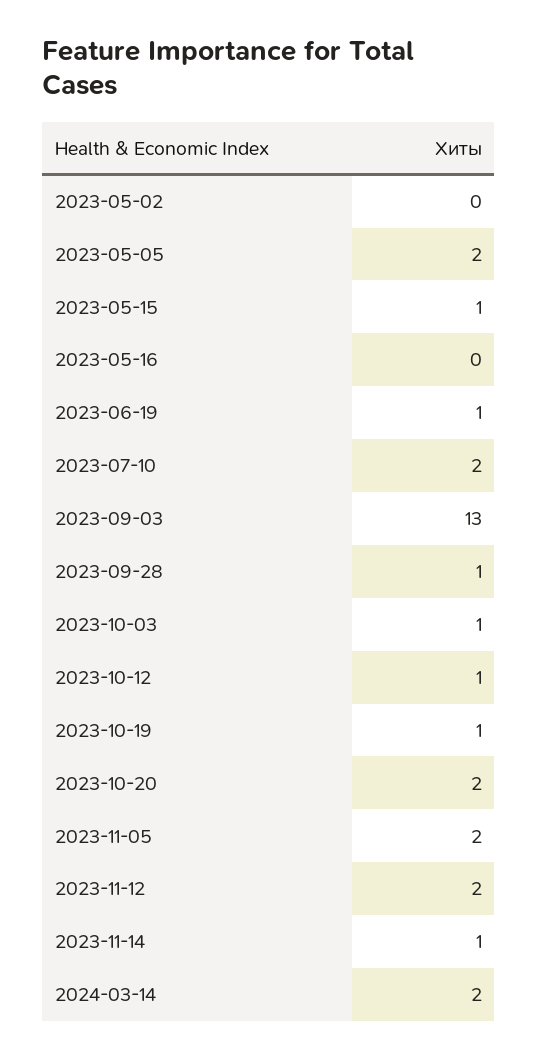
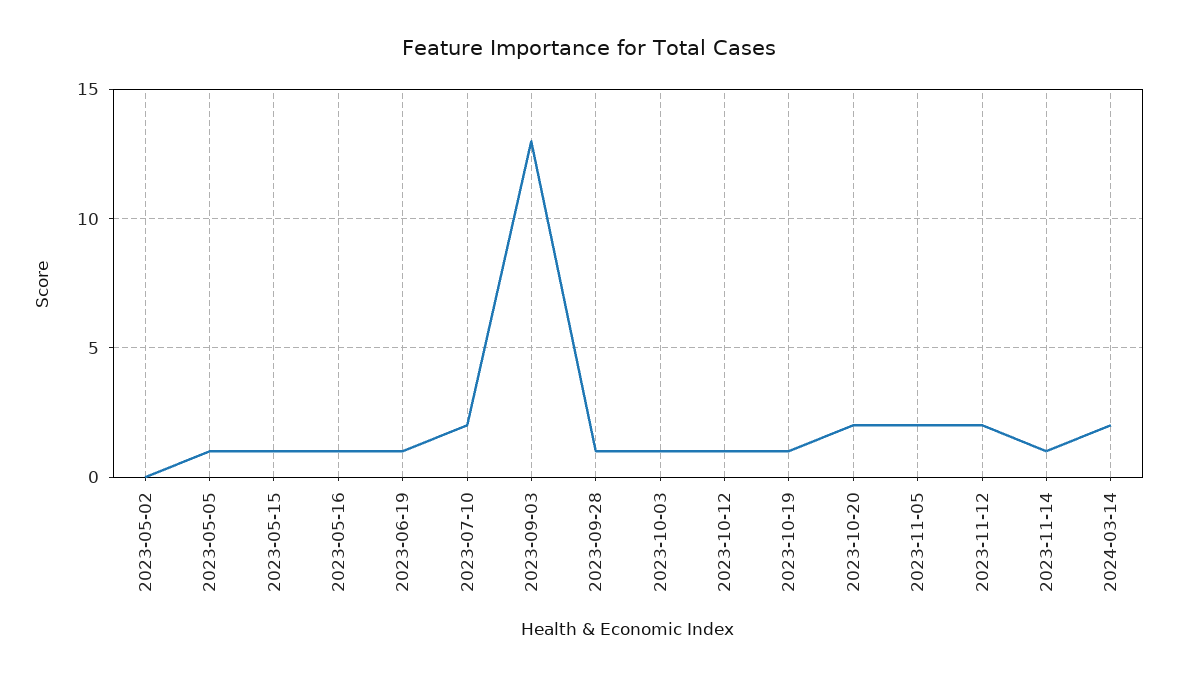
2023-05-05: 2 -> 1
2023-05-16: 0 -> 1

